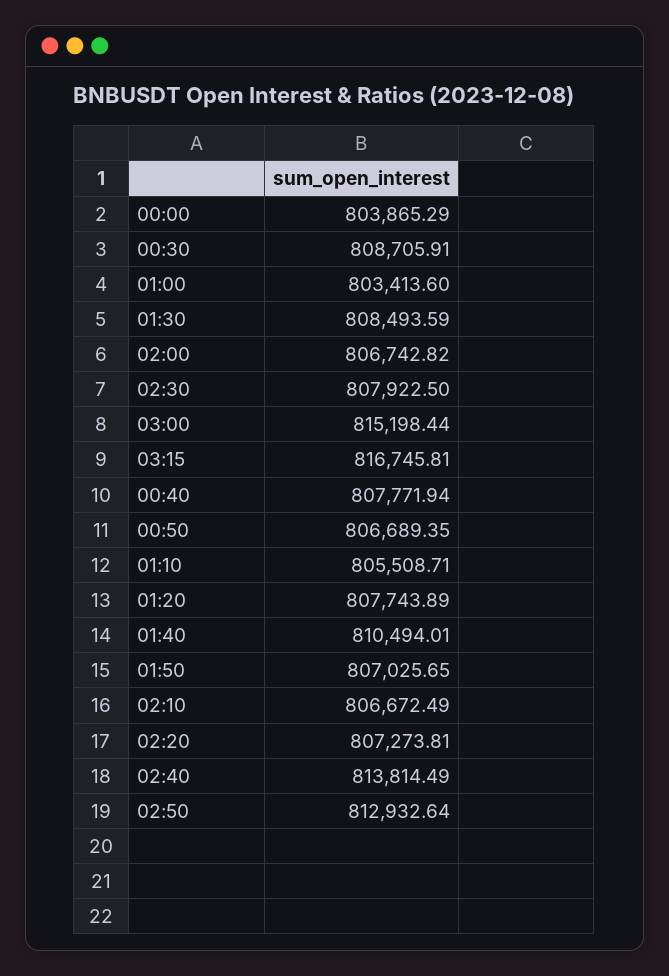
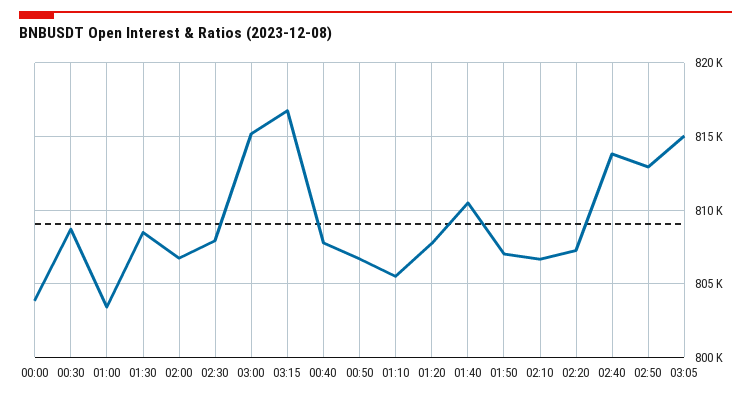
03:05: none -> 815000

